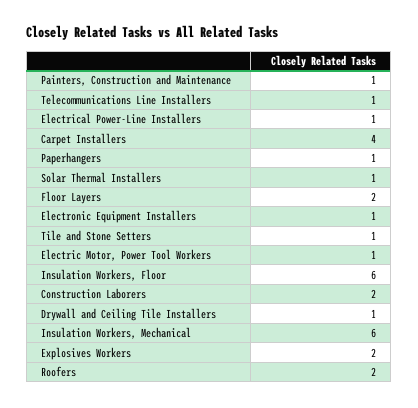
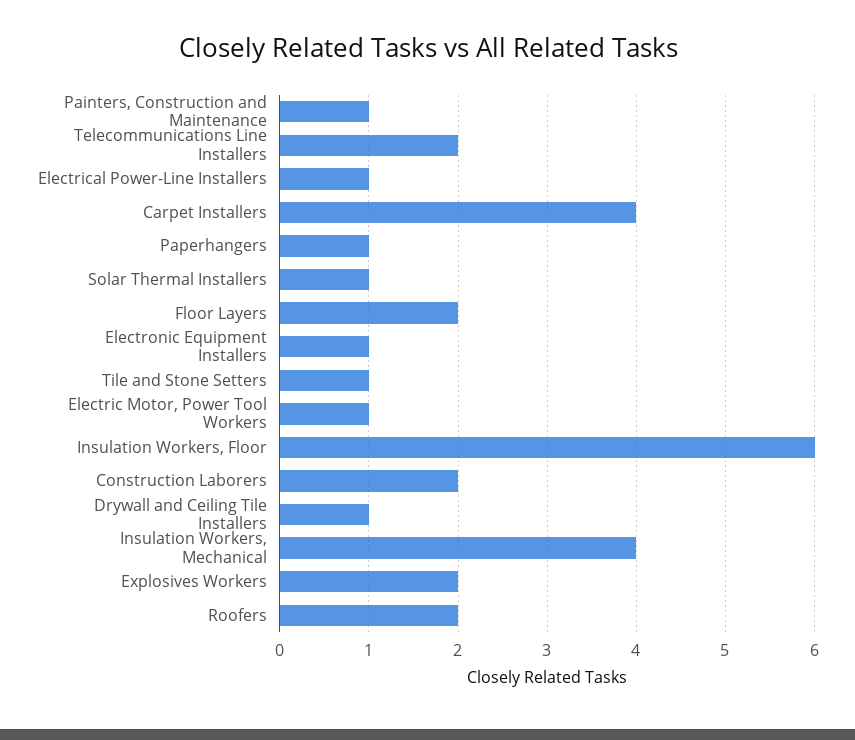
Telecommunications Line Installers: 1 -> 2
Insulation Workers, Mechanical: 6 -> 4

